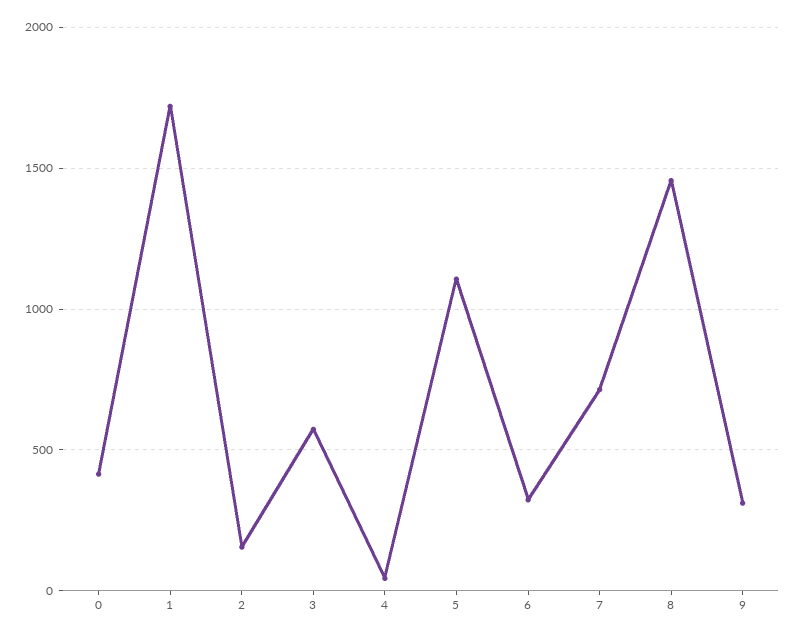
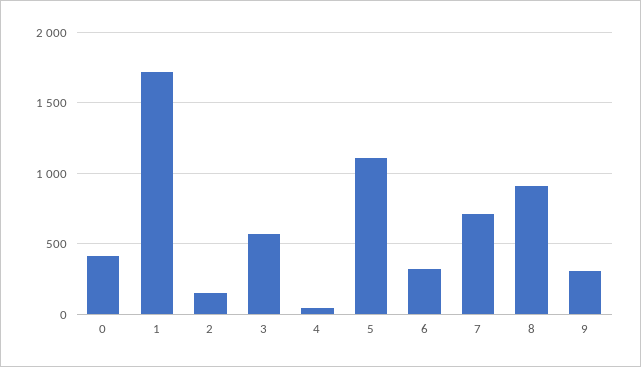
8: 1450 -> 900

